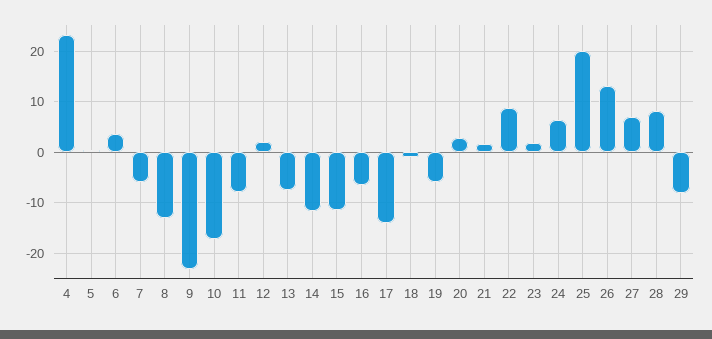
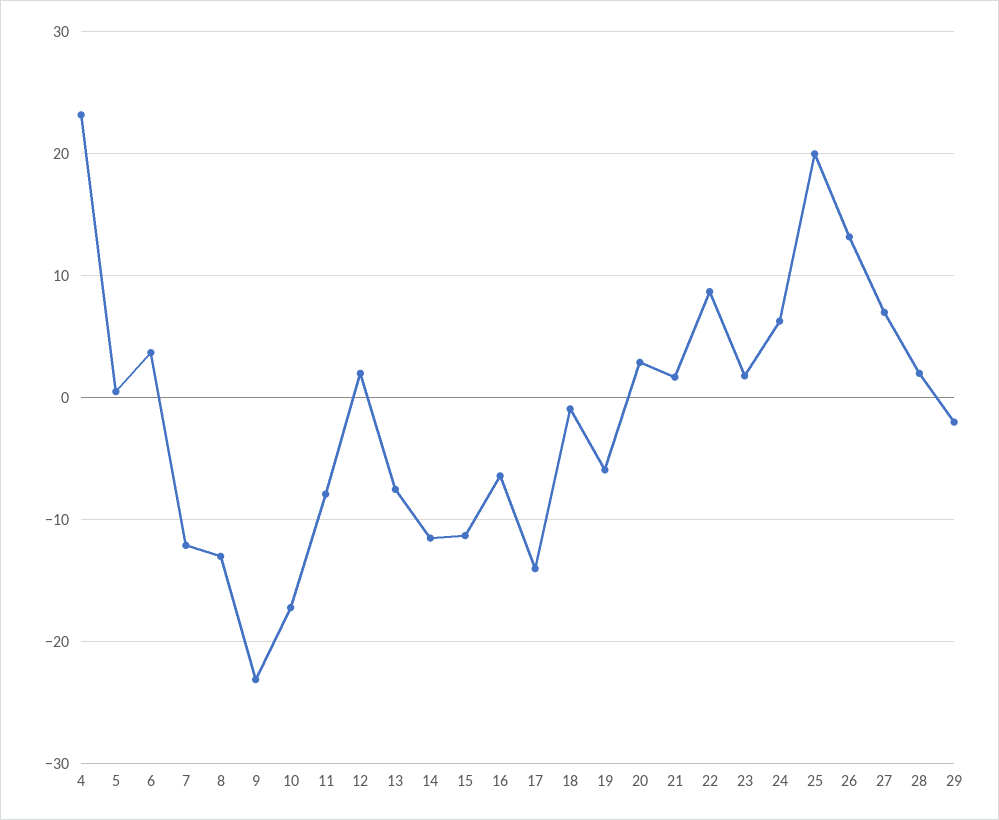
7: -6 -> -12
28: 8 -> 2
29: -8 -> -2

